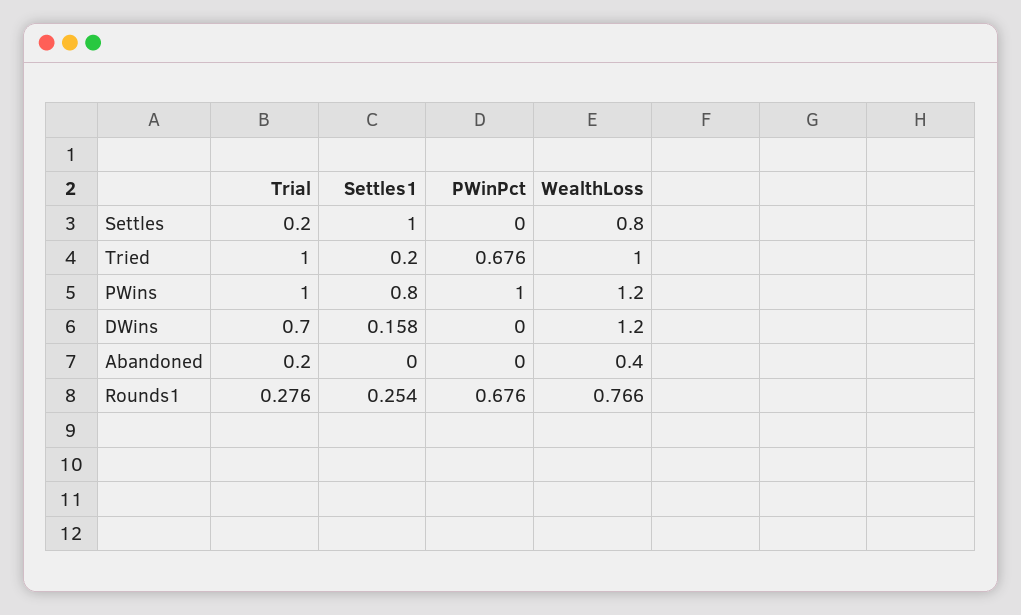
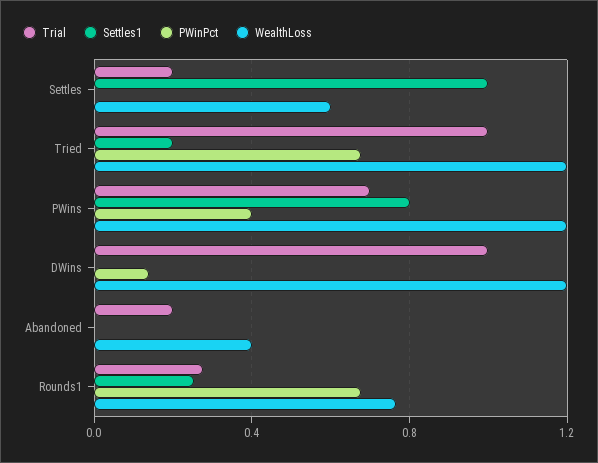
WealthLoss, Settles: 0.8 -> 0.6
WealthLoss, Tried: 1 -> 1.2
Trial, PWins: 1 -> 0.7
PWinPct, PWins: 1 -> 0.4
Trial, DWins: 0.7 -> 1
Settles1, DWins: 0.158 -> 0
PWinPct, DWins: 0 -> 0.15

